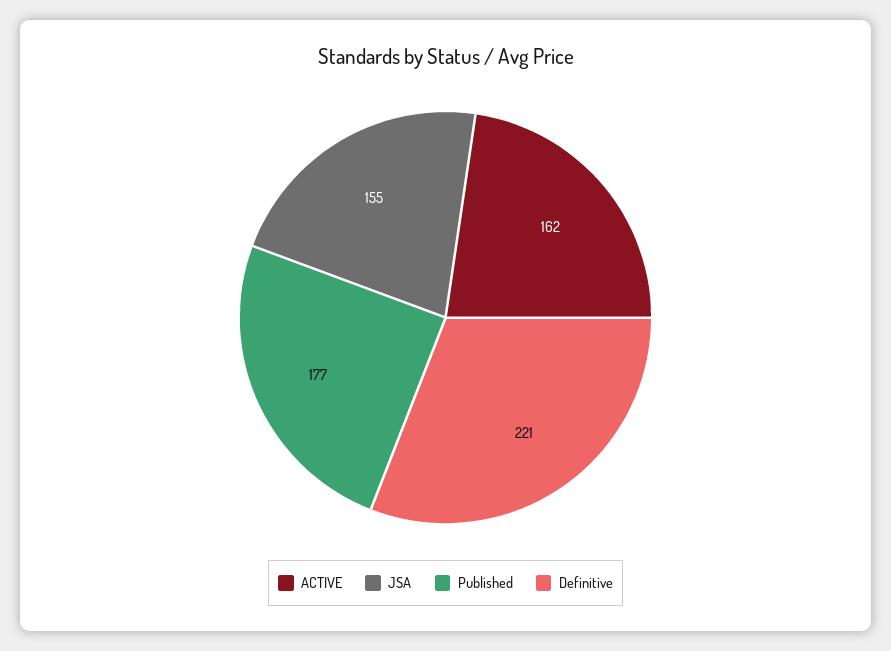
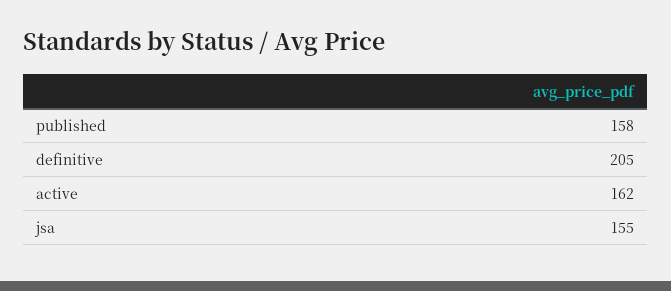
Published: 177 -> 158
Definitive: 221 -> 205

